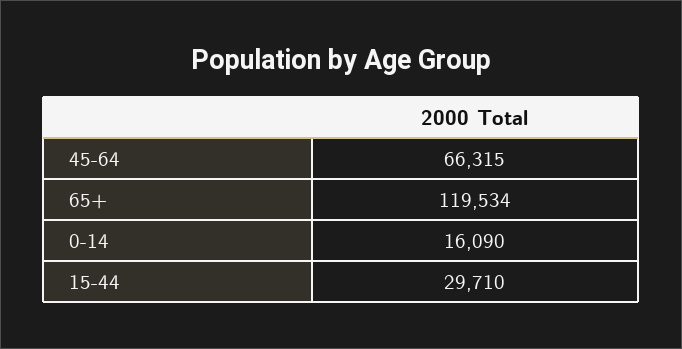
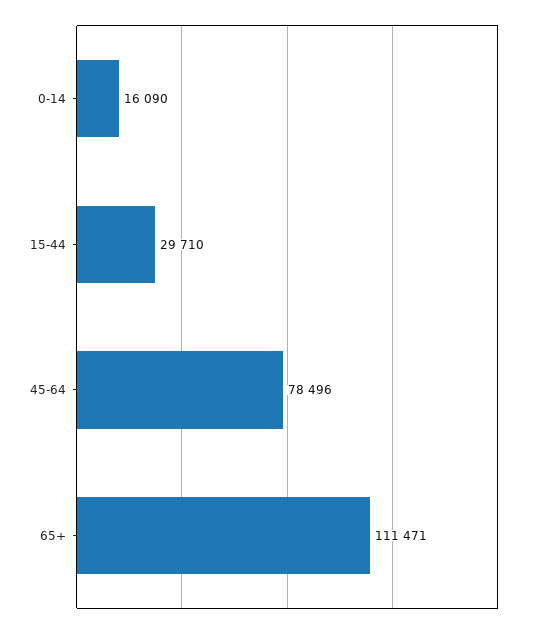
45-64: 66315 -> 78496
65+: 119534 -> 111471

